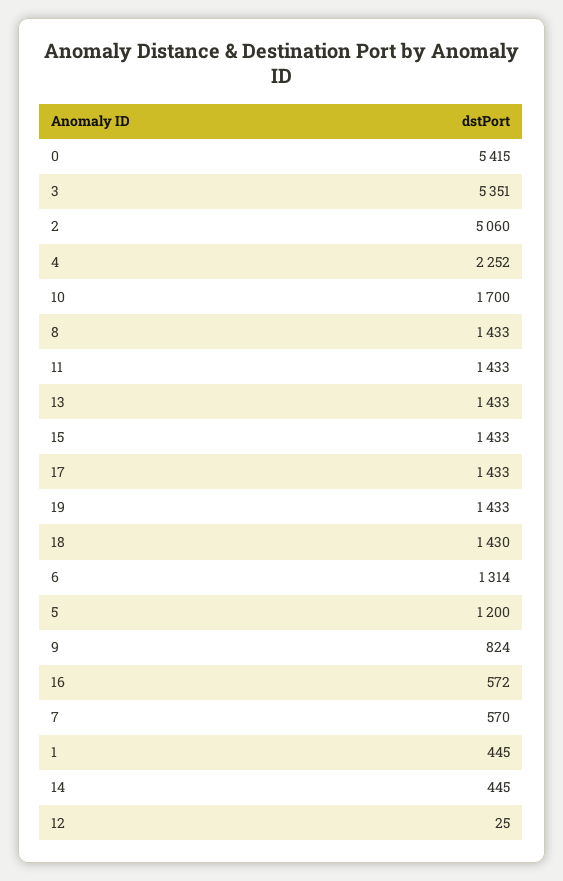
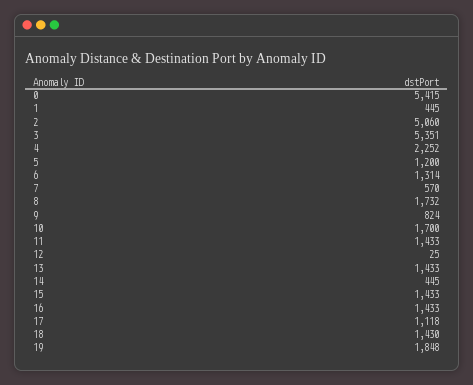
8: 1433 -> 1732
17: 1433 -> 1118
19: 1433 -> 1848
16: 572 -> 1433

